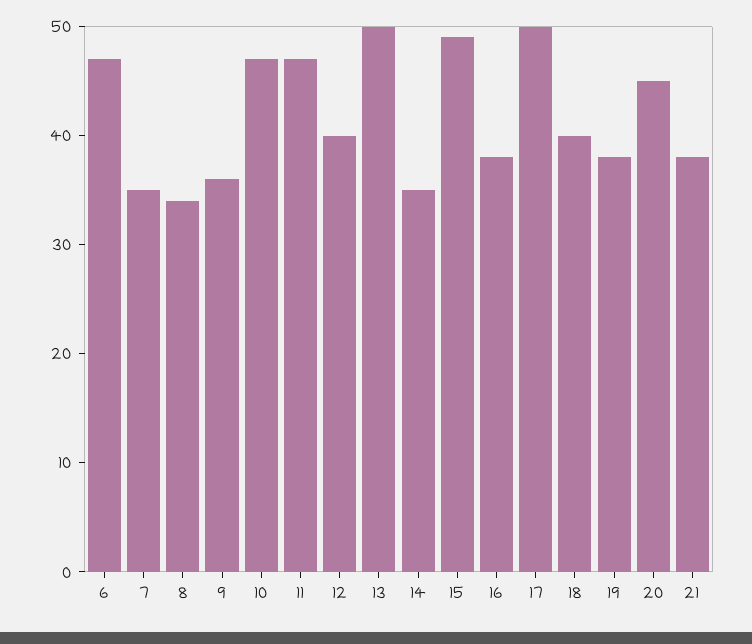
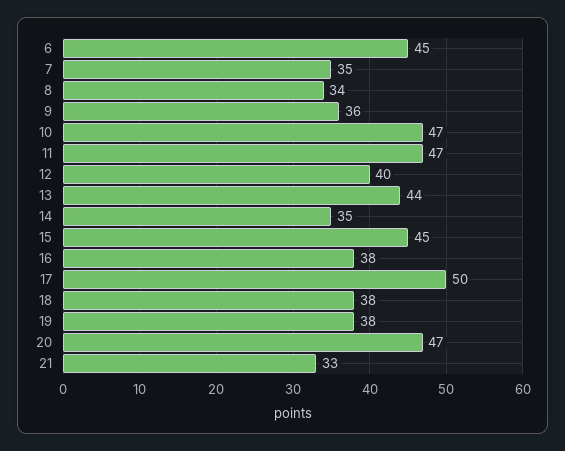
6: 47 -> 45
13: 50 -> 44
15: 49 -> 45
18: 40 -> 38
20: 45 -> 47
21: 38 -> 33

